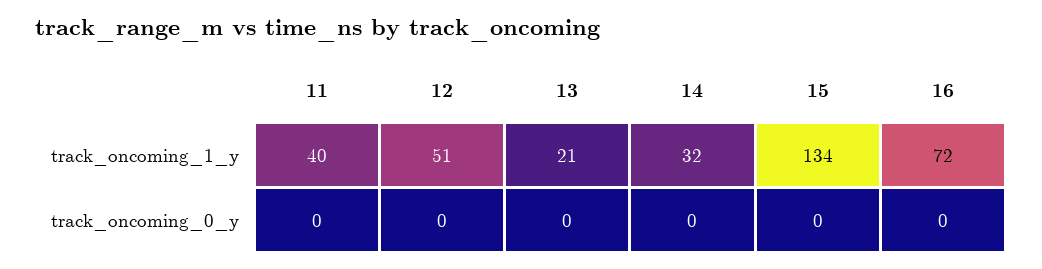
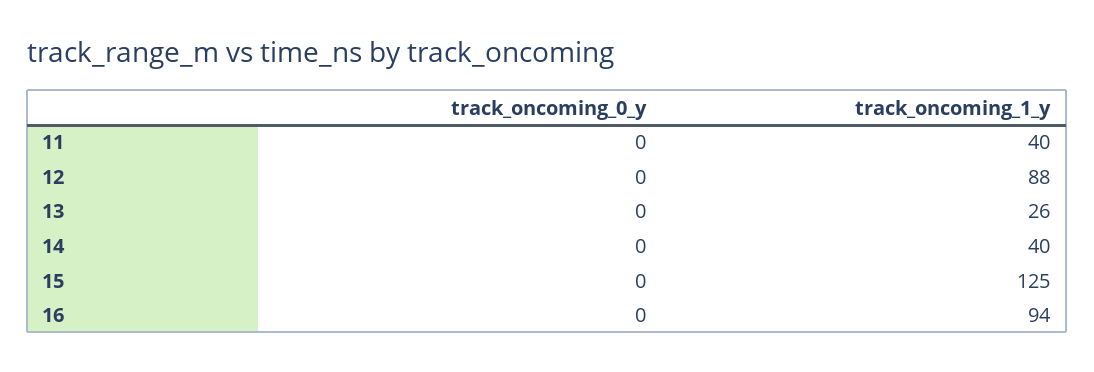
12, track_oncoming_1_y: 51 -> 88
13, track_oncoming_1_y: 21 -> 26
14, track_oncoming_1_y: 32 -> 40
15, track_oncoming_1_y: 134 -> 125
16, track_oncoming_1_y: 72 -> 94

